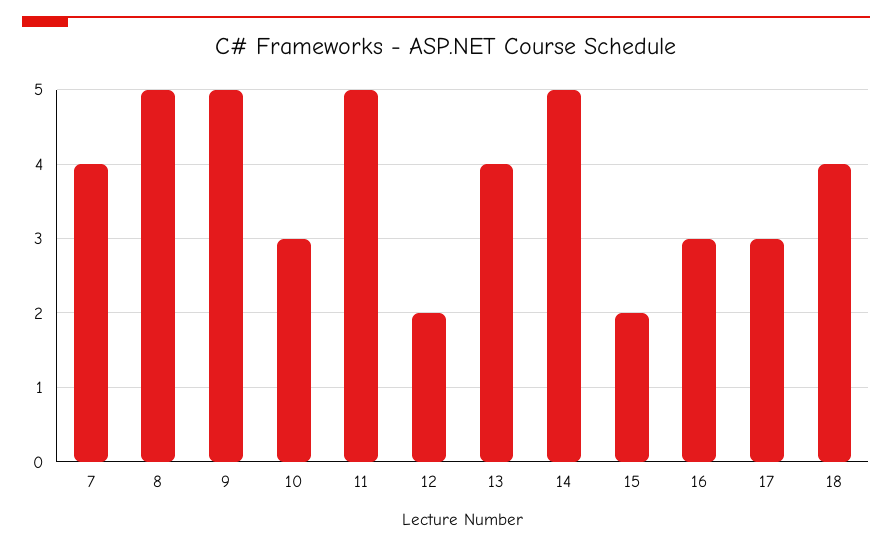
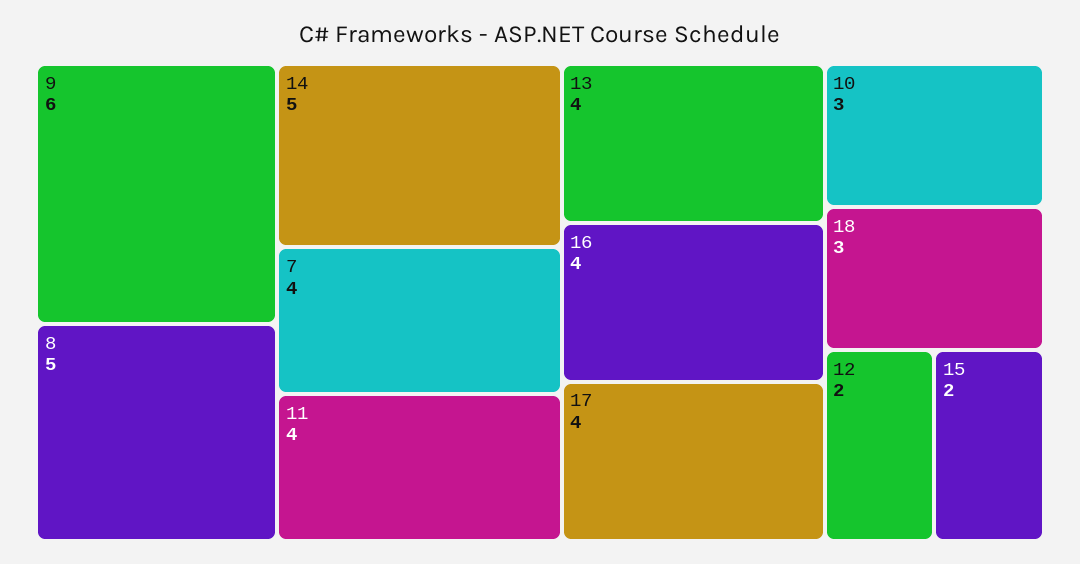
9: 5 -> 6
11: 5 -> 4
16: 3 -> 4
17: 3 -> 4
18: 4 -> 3

